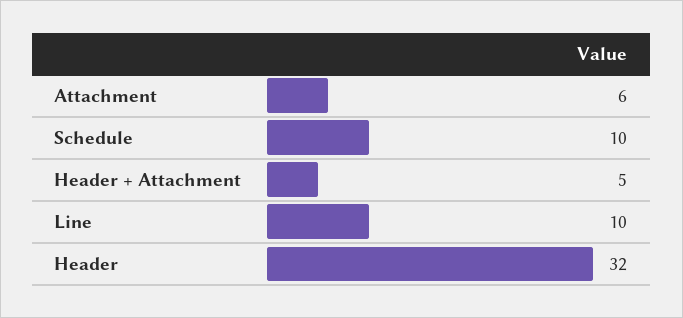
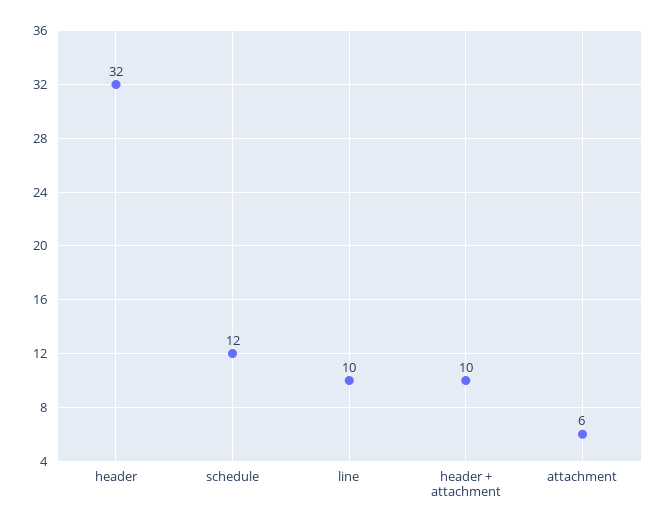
Schedule: 10 -> 12
Header + Attachment: 5 -> 10

